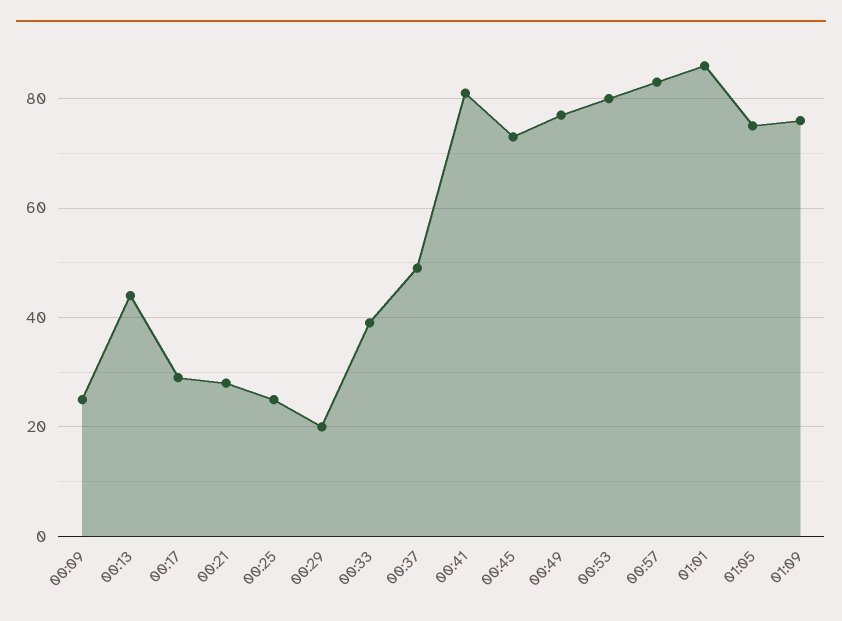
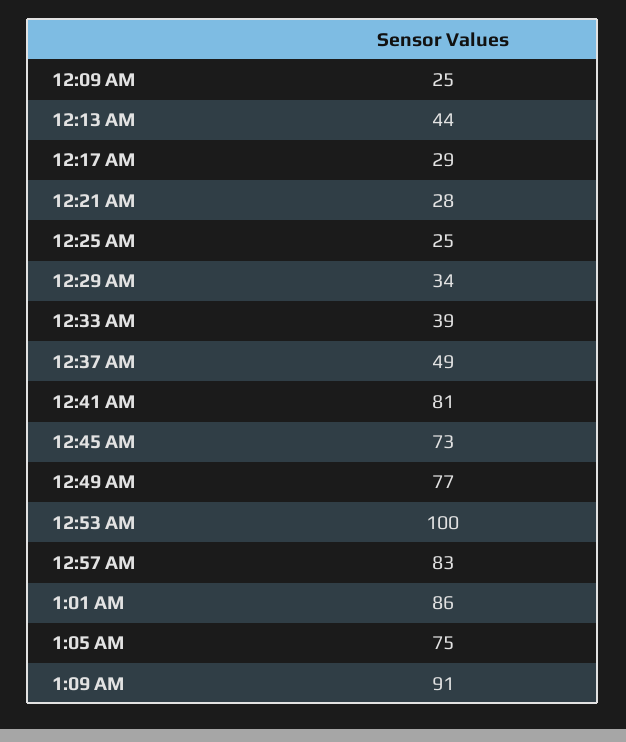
00:29: 20 -> 34
00:53: 80 -> 100
01:09: 75 -> 91

